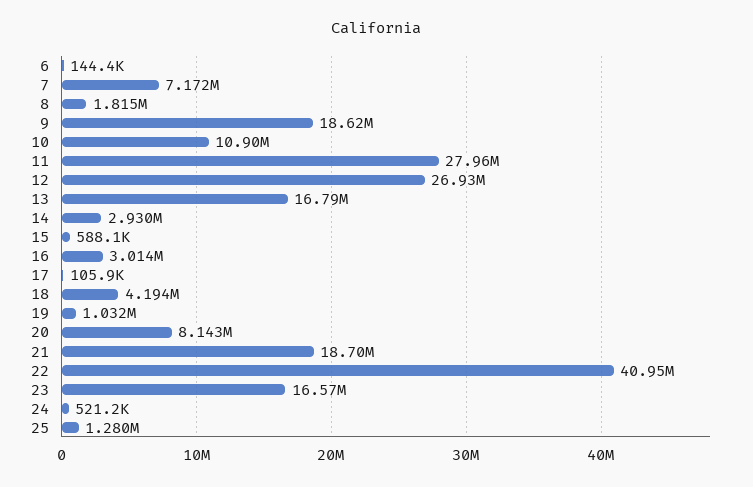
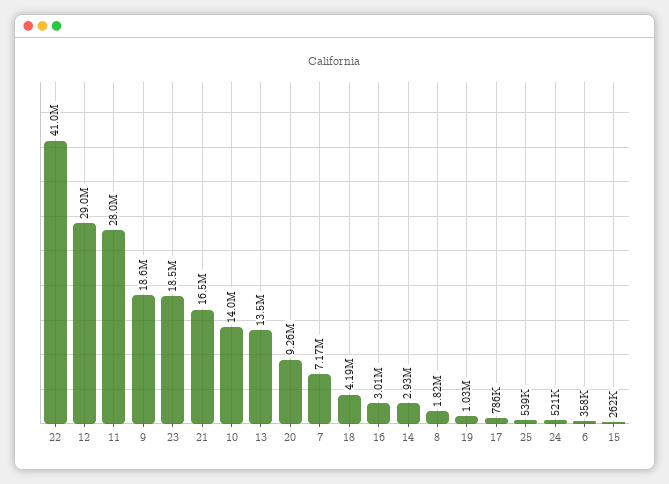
6: 144400 -> 358000
10: 10900000 -> 14000000
12: 26930000 -> 29000000
13: 16790000 -> 13500000
15: 588100 -> 262000
17: 105900 -> 786000
20: 8143000 -> 9260000
21: 18700000 -> 16500000
23: 16570000 -> 18500000
25: 1280000 -> 539000

